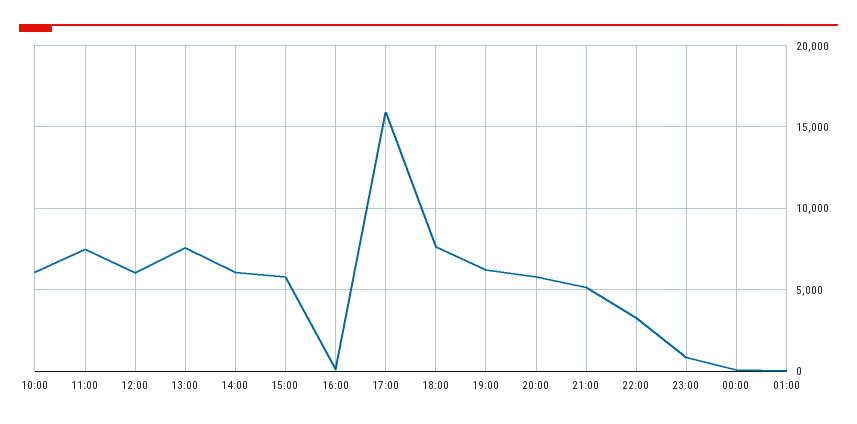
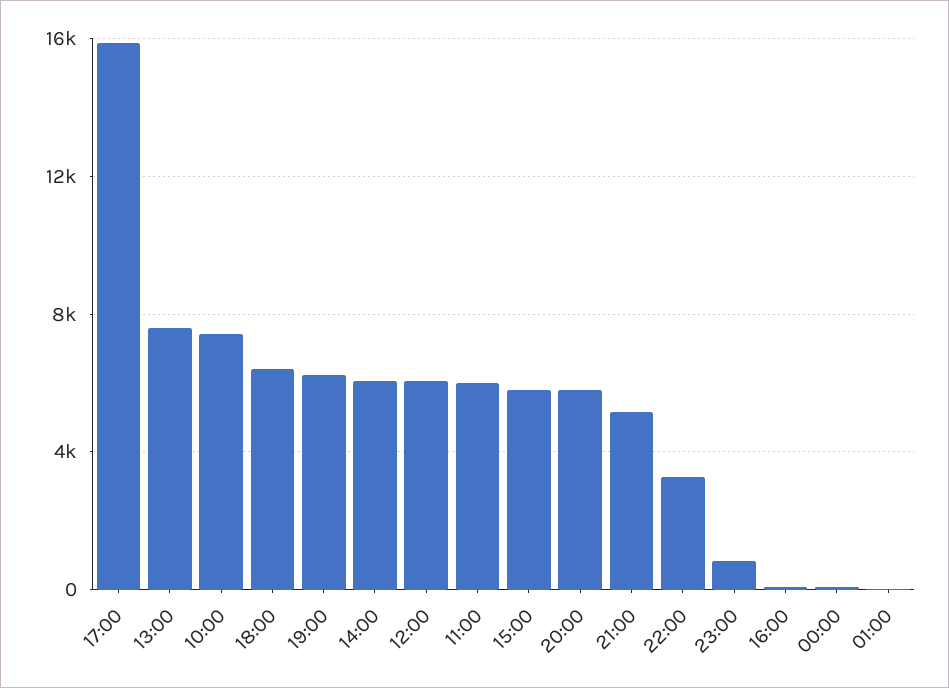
10:00: 6000 -> 7500
11:00: 7500 -> 6000
18:00: 7500 -> 6500

